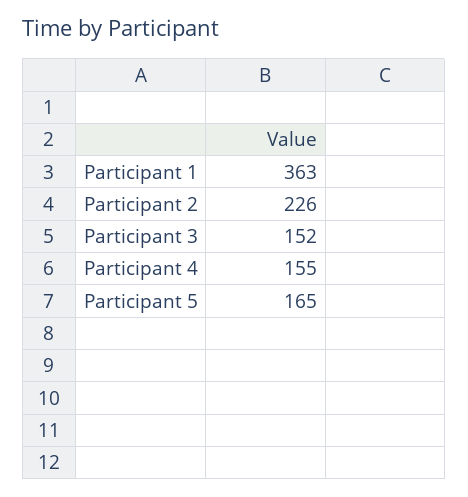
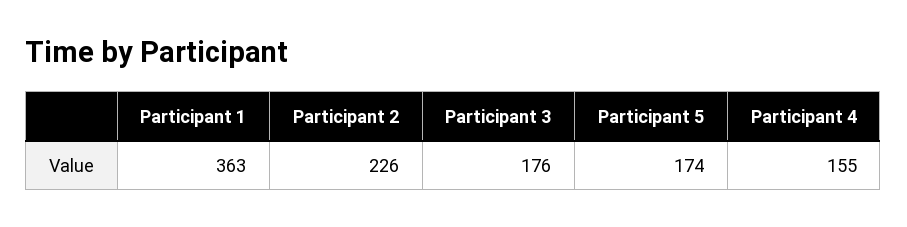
Participant 3: 152 -> 176
Participant 5: 165 -> 174

